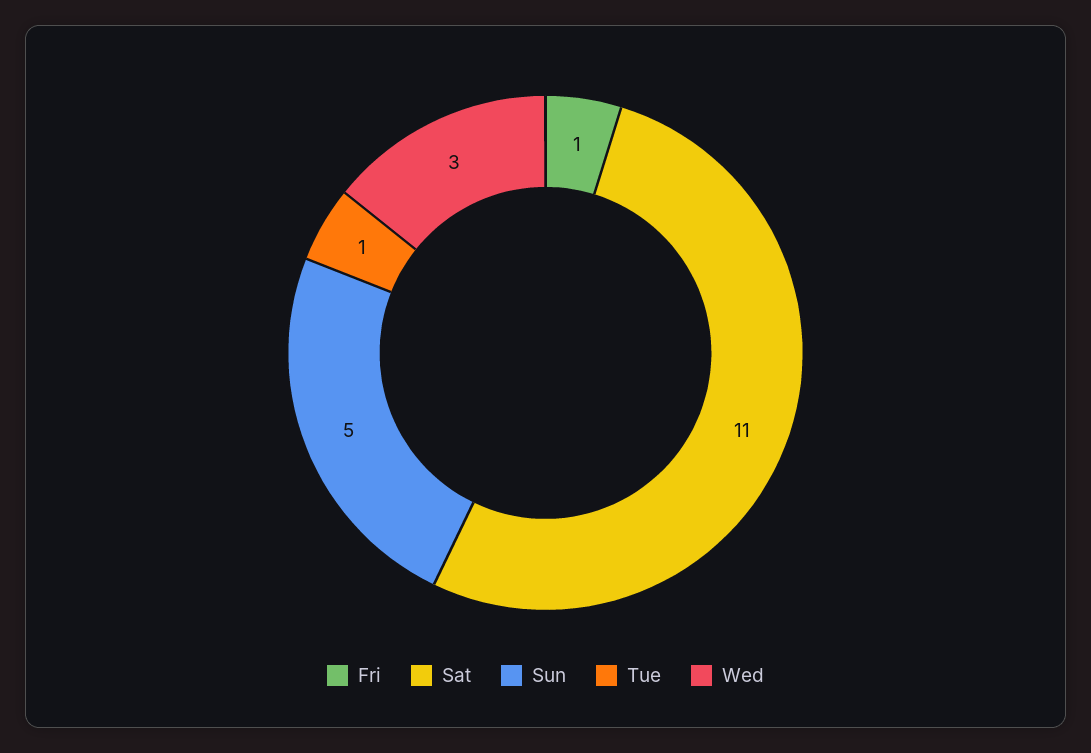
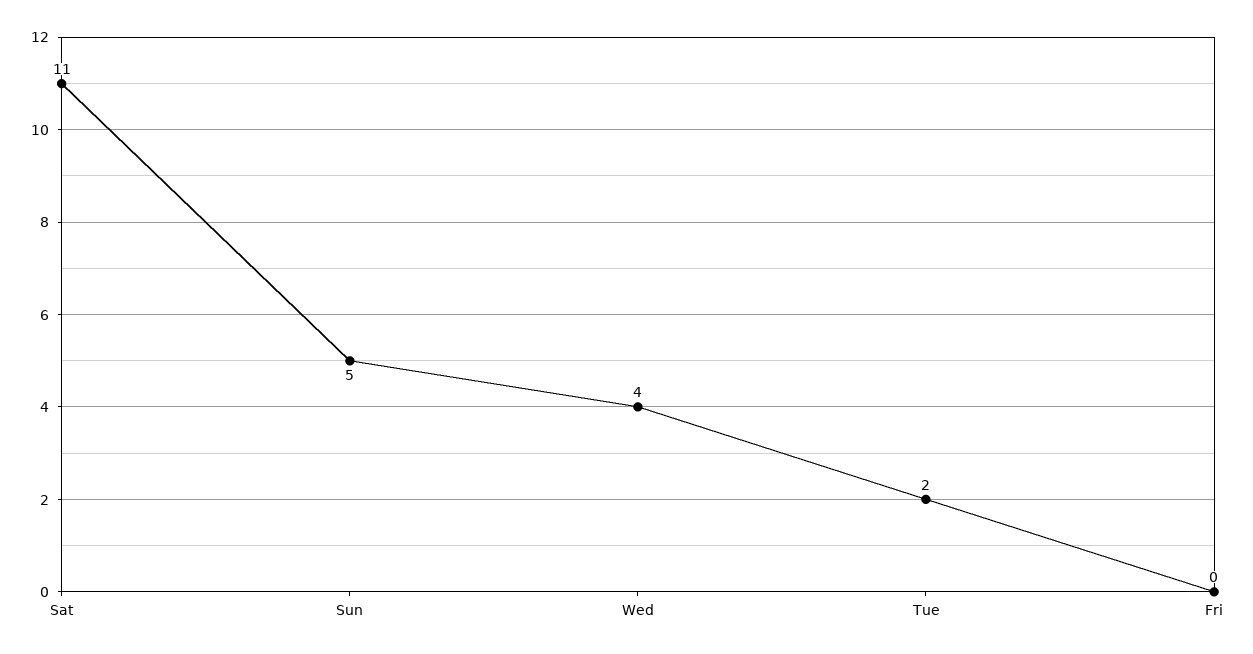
Fri: 1 -> 0
Tue: 1 -> 2
Wed: 3 -> 4

